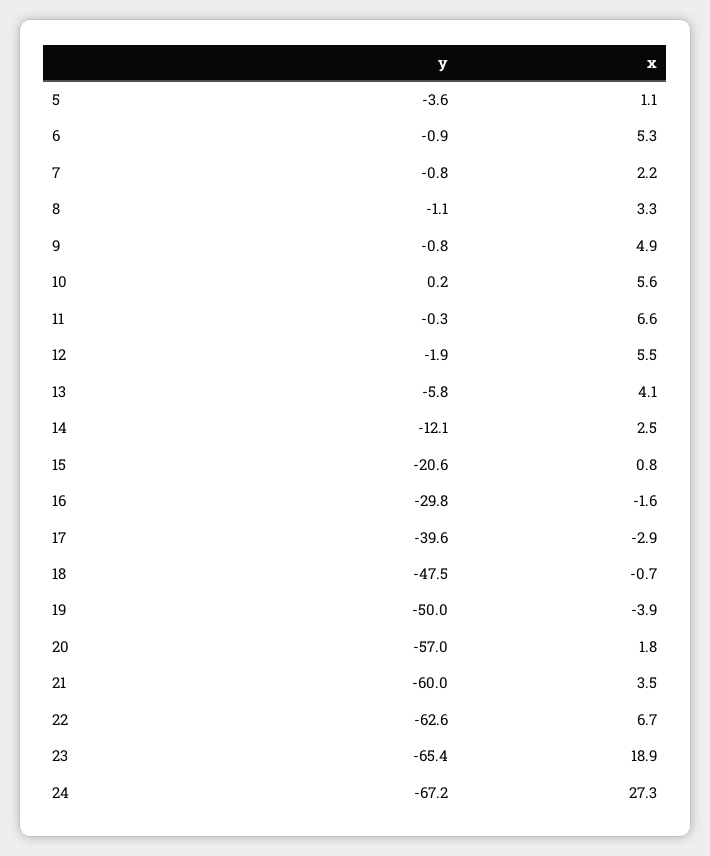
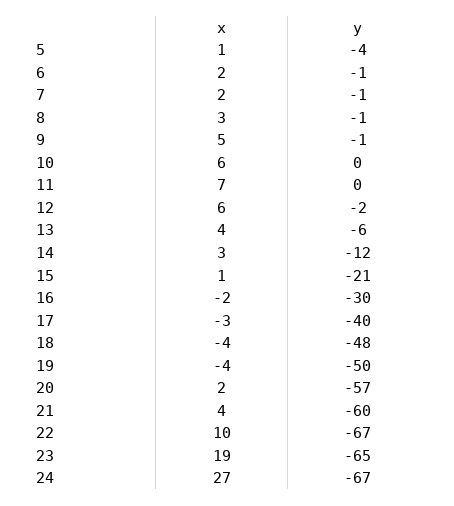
x, 6: 5.3 -> 2
x, 18: -0.7 -> -4
y, 22: -62.6 -> -67
x, 22: 6.7 -> 10

